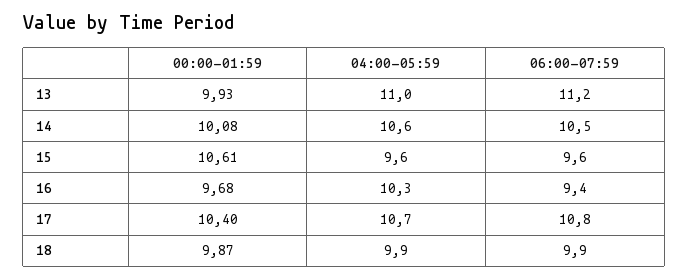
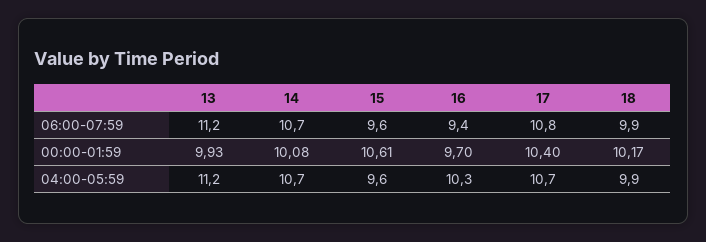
04:00-05:59, 13: 11 -> 11.2
04:00-05:59, 14: 10.6 -> 10.7
06:00-07:59, 14: 10.5 -> 10.7
00:00-01:59, 16: 9.68 -> 9.7
00:00-01:59, 18: 9.87 -> 10.17

